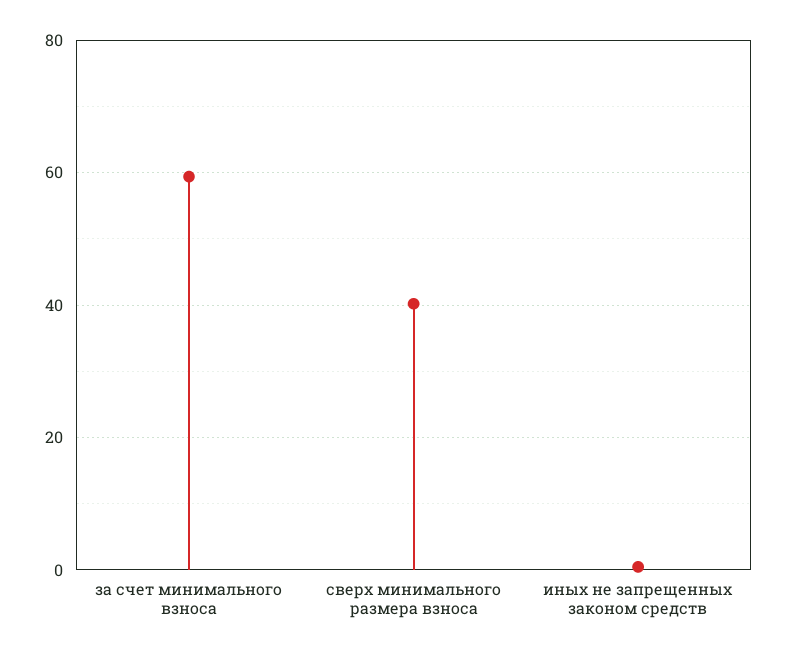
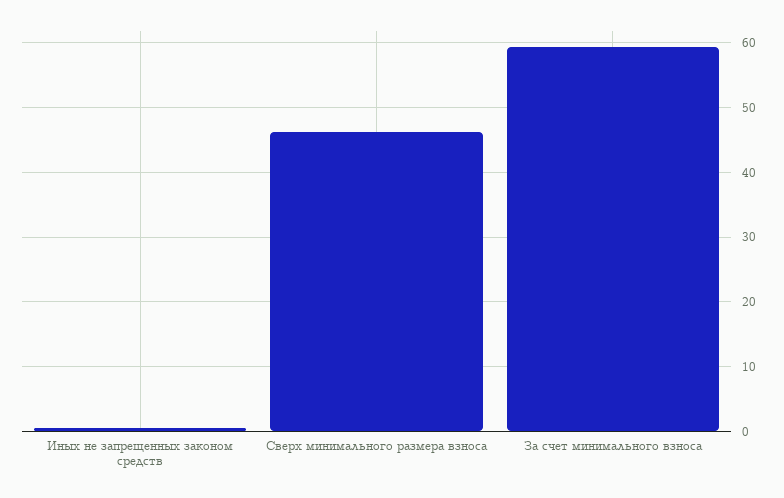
сверх минимального размера взноса: 40 -> 46

